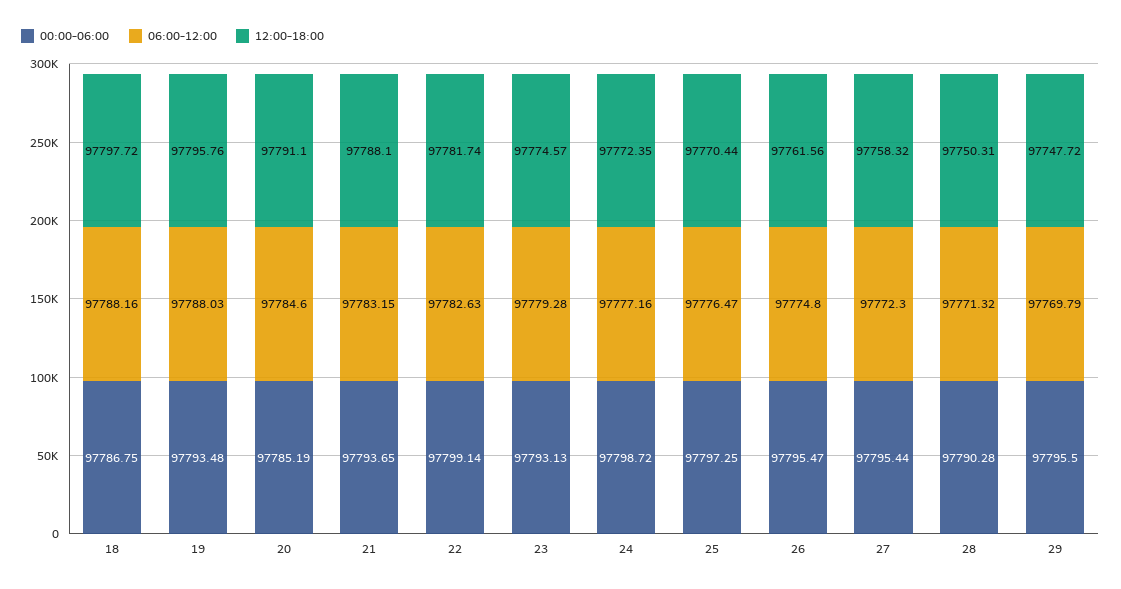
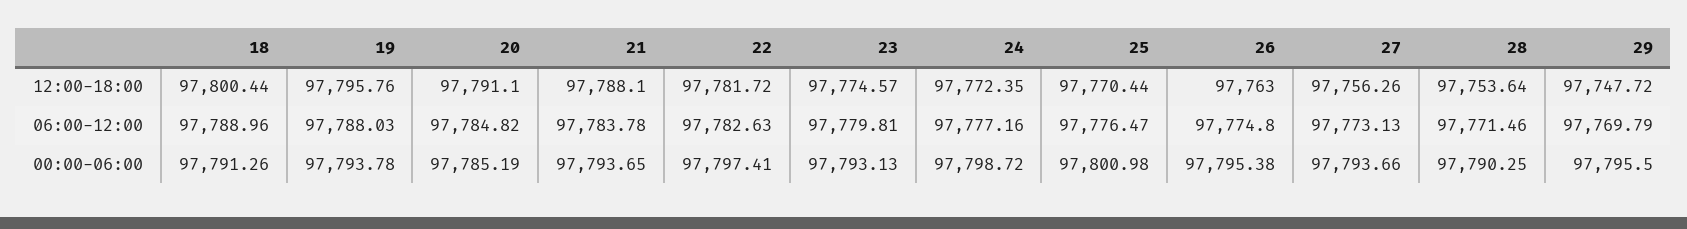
00:00-06:00, 18: 97786.75 -> 97791.26
06:00-12:00, 18: 97788.16 -> 97788.96
12:00-18:00, 18: 97797.72 -> 97800.44
00:00-06:00, 19: 97793.48 -> 97793.78
06:00-12:00, 20: 97784.6 -> 97784.82
06:00-12:00, 21: 97783.15 -> 97783.78
00:00-06:00, 22: 97799.14 -> 97797.41
12:00-18:00, 22: 97781.74 -> 97781.72
06:00-12:00, 23: 97779.28 -> 97779.81
00:00-06:00, 25: 97797.25 -> 97800.98
00:00-06:00, 26: 97795.47 -> 97795.38
12:00-18:00, 26: 97761.56 -> 97763
00:00-06:00, 27: 97795.44 -> 97793.66
06:00-12:00, 27: 97772.3 -> 97773.13
12:00-18:00, 27: 97758.32 -> 97756.26
00:00-06:00, 28: 97790.28 -> 97790.25
06:00-12:00, 28: 97771.32 -> 97771.46
12:00-18:00, 28: 97750.31 -> 97753.64

